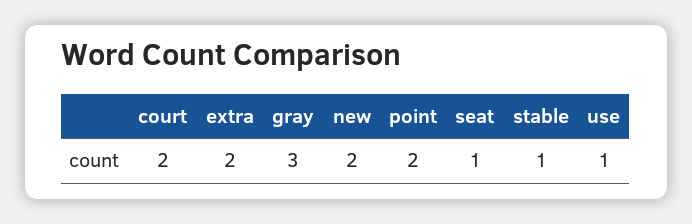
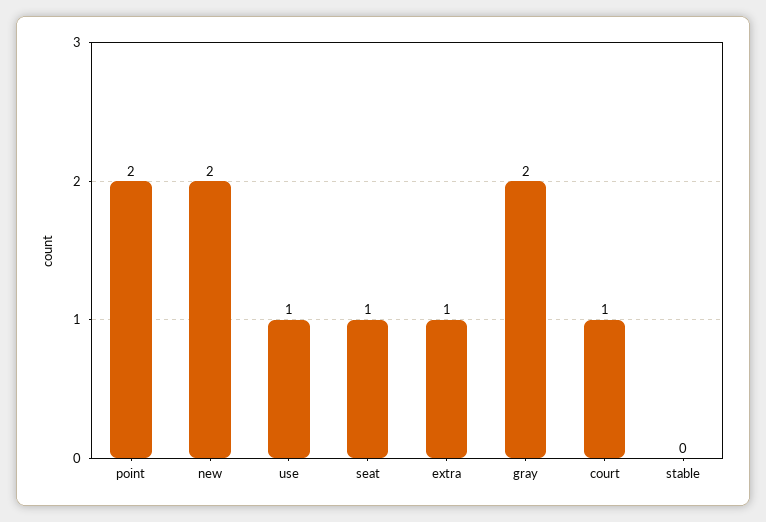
court: 2 -> 1
extra: 2 -> 1
gray: 3 -> 2
stable: 1 -> 0

